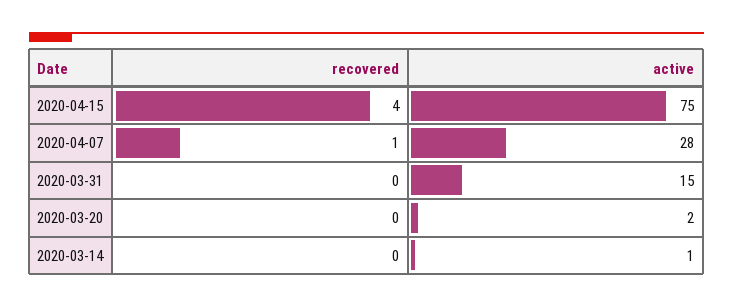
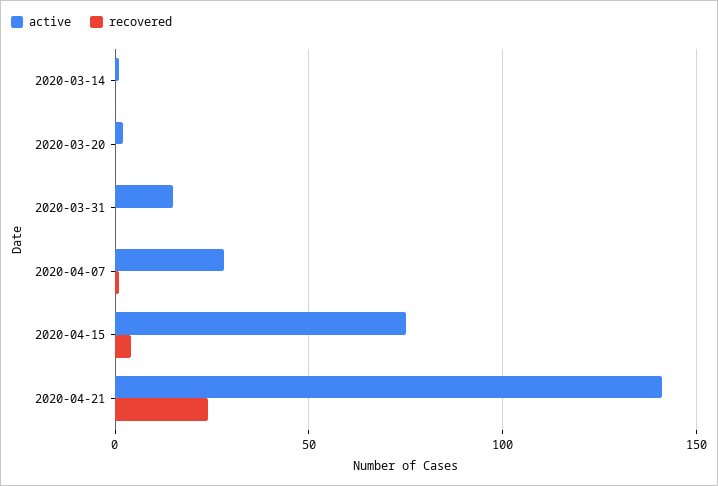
active, 2020-04-21: none -> 140
recovered, 2020-04-21: none -> 25

